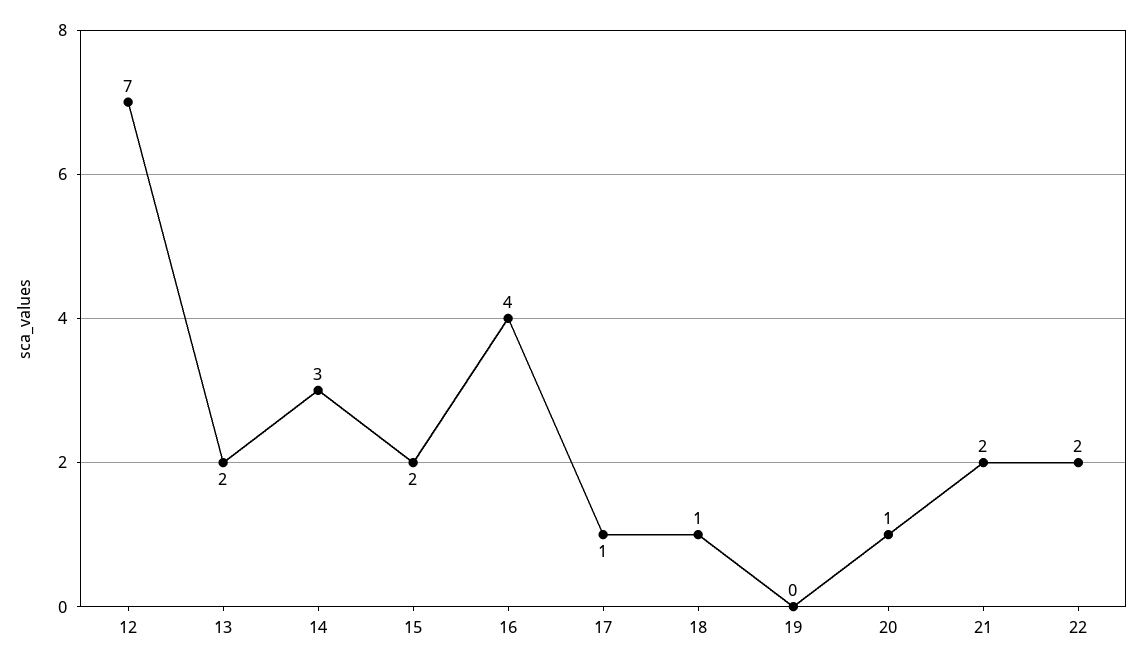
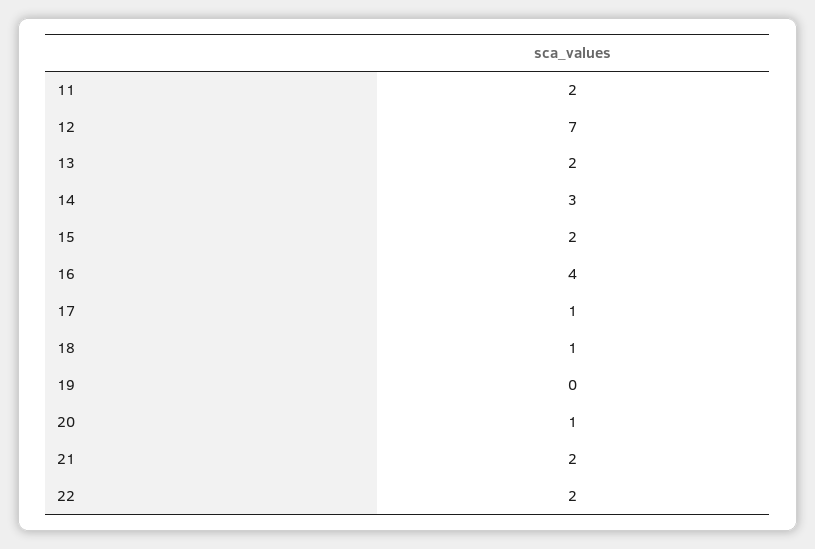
11: none -> 2

